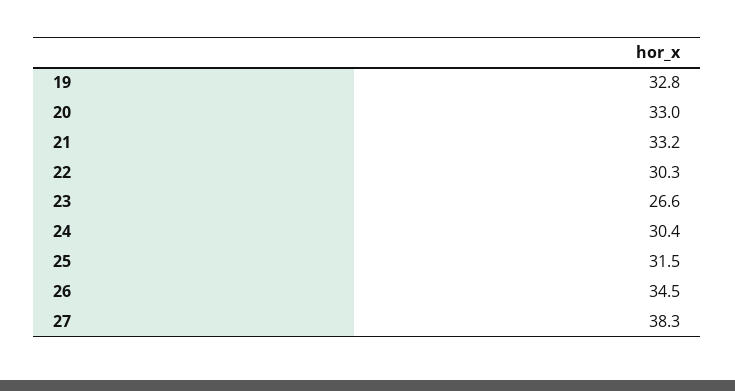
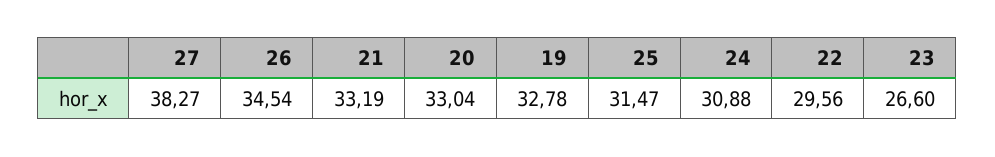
22: 30.3 -> 29.56
24: 30.4 -> 30.88

